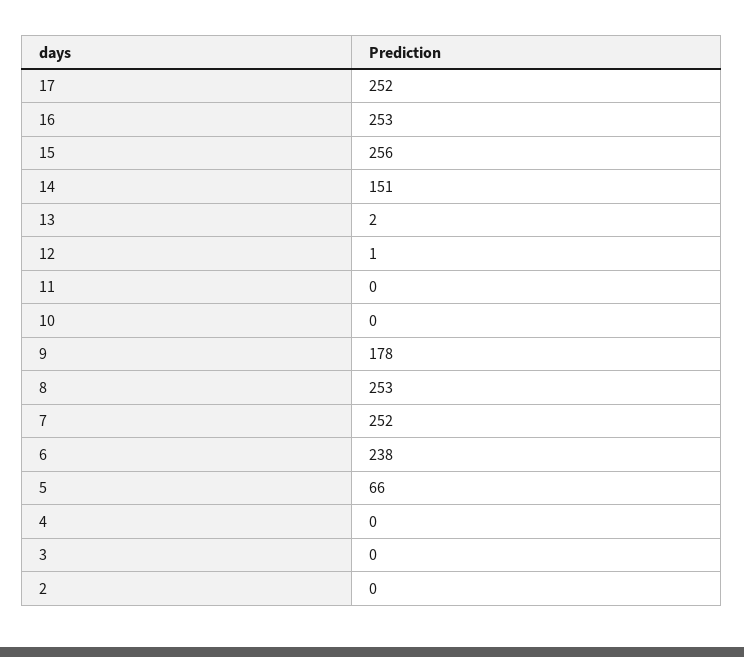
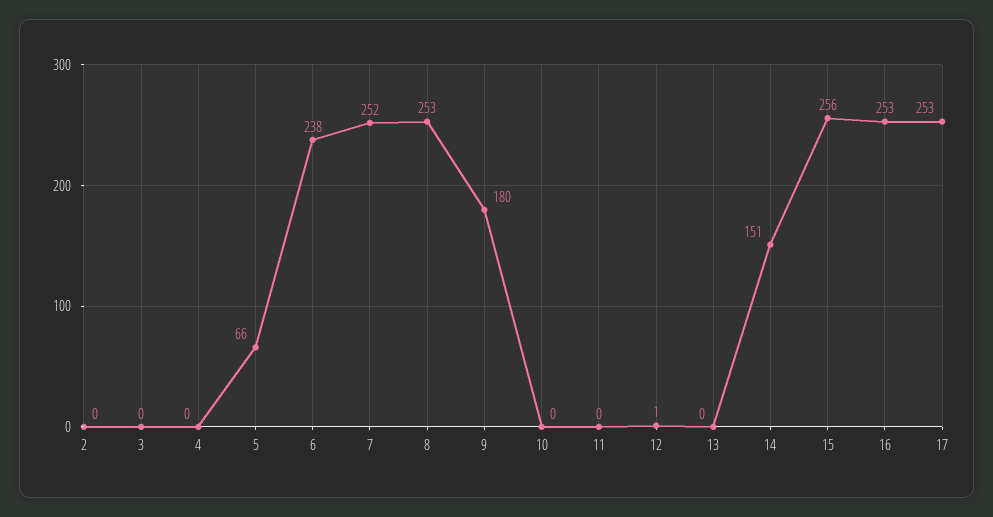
17: 252 -> 253
13: 2 -> 0
9: 178 -> 180

